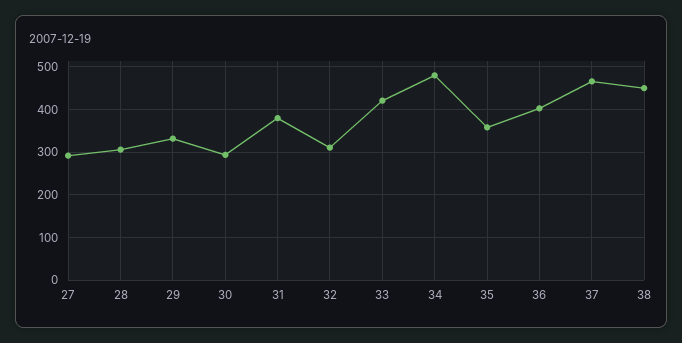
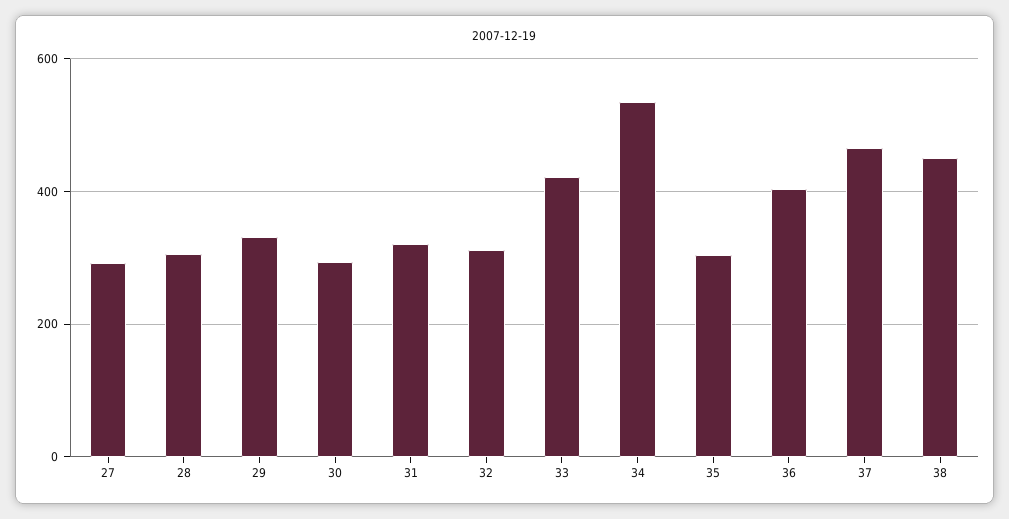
31: 380 -> 320
34: 480 -> 540
35: 360 -> 300

